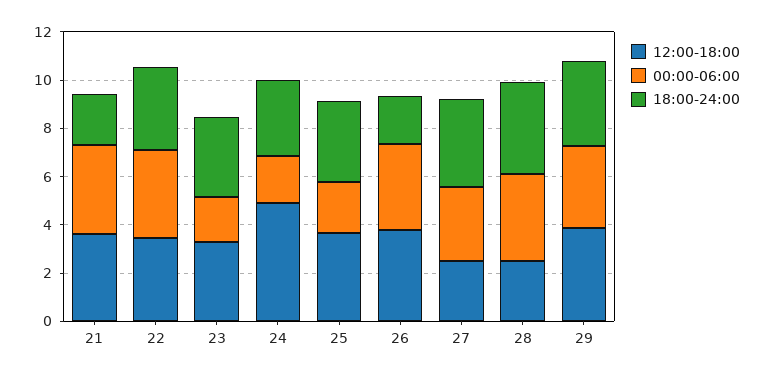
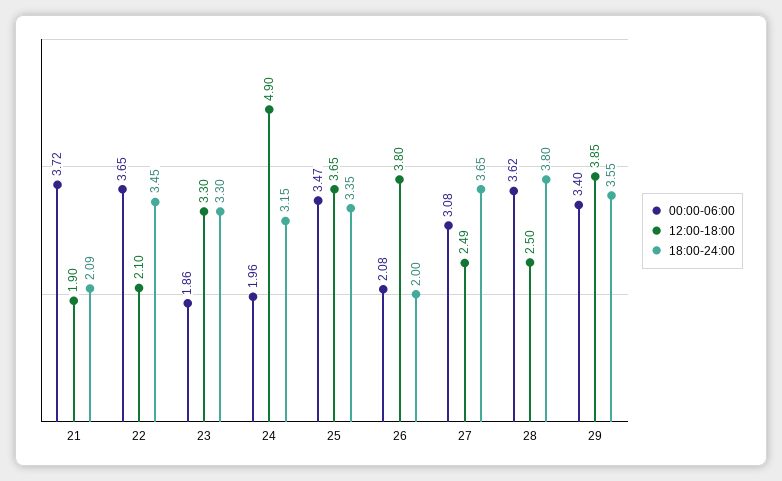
12:00-18:00, 21: 3.5 -> 1.9
12:00-18:00, 22: 3.5 -> 2.1
00:00-06:00, 25: 2 -> 3.47
00:00-06:00, 26: 3.5 -> 2.08

